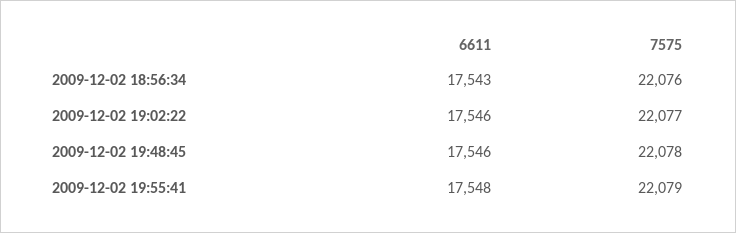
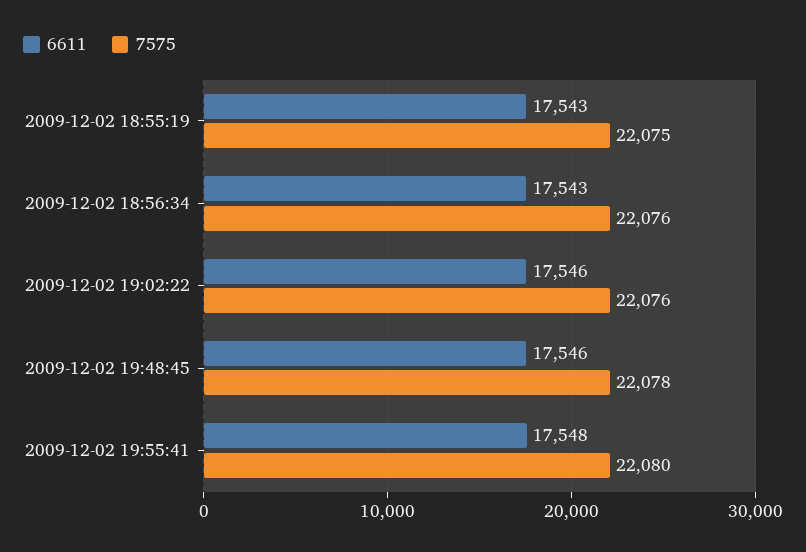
7575, 2009-12-02 19:02:22: 22077 -> 22076
7575, 2009-12-02 19:55:41: 22079 -> 22080
6611, 2009-12-02 18:55:19: none -> 17543
7575, 2009-12-02 18:55:19: none -> 22075

